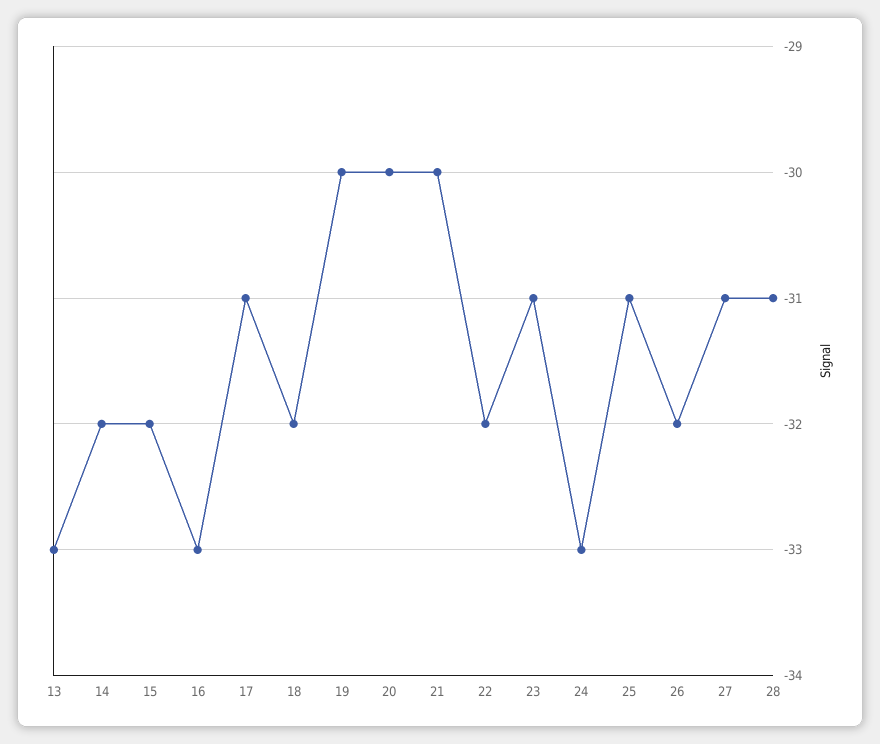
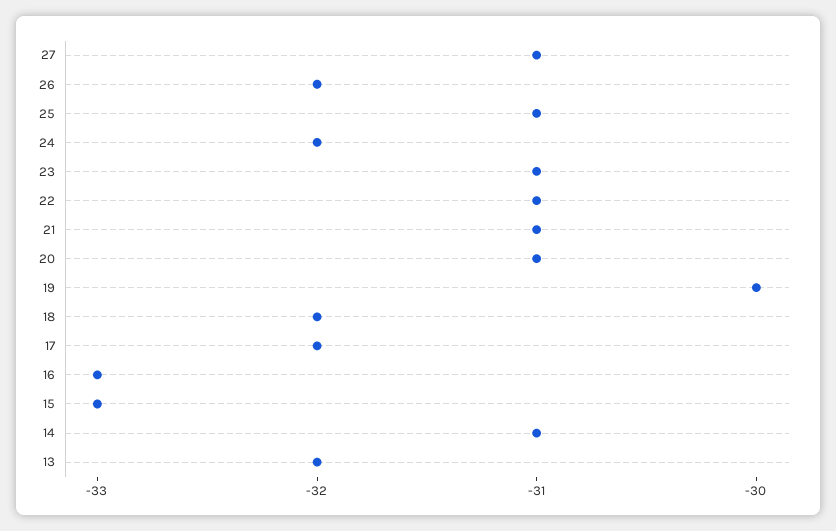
13: -33 -> -32
14: -32 -> -31
15: -32 -> -33
17: -31 -> -32
20: -30 -> -31
21: -30 -> -31
22: -32 -> -31
24: -33 -> -32
28: -31 -> none

